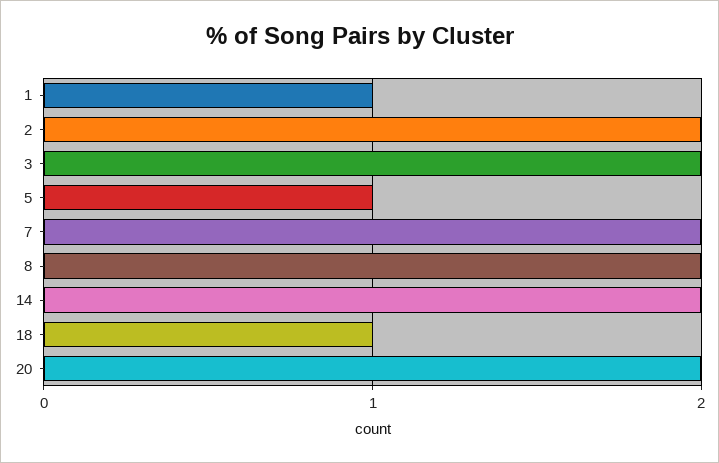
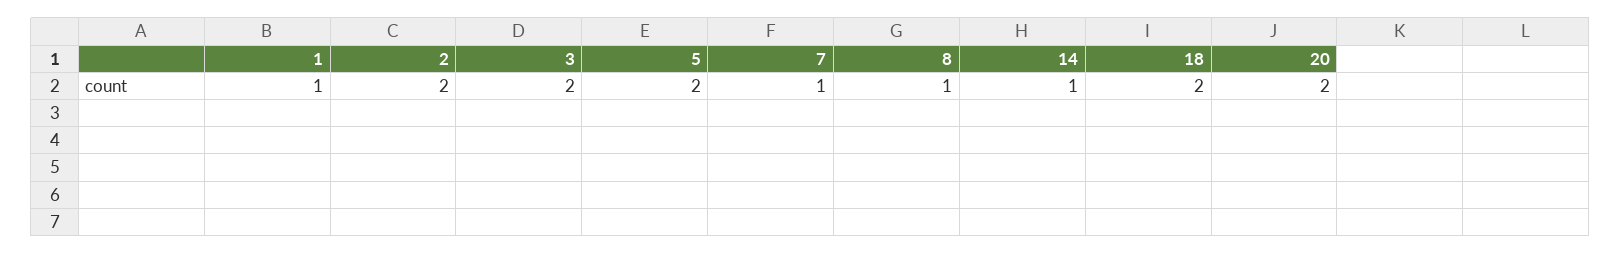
5: 1 -> 2
7: 2 -> 1
8: 2 -> 1
14: 2 -> 1
18: 1 -> 2

